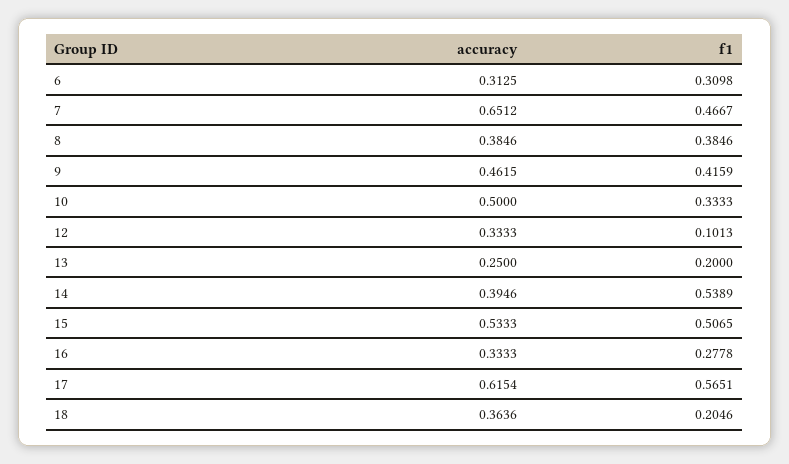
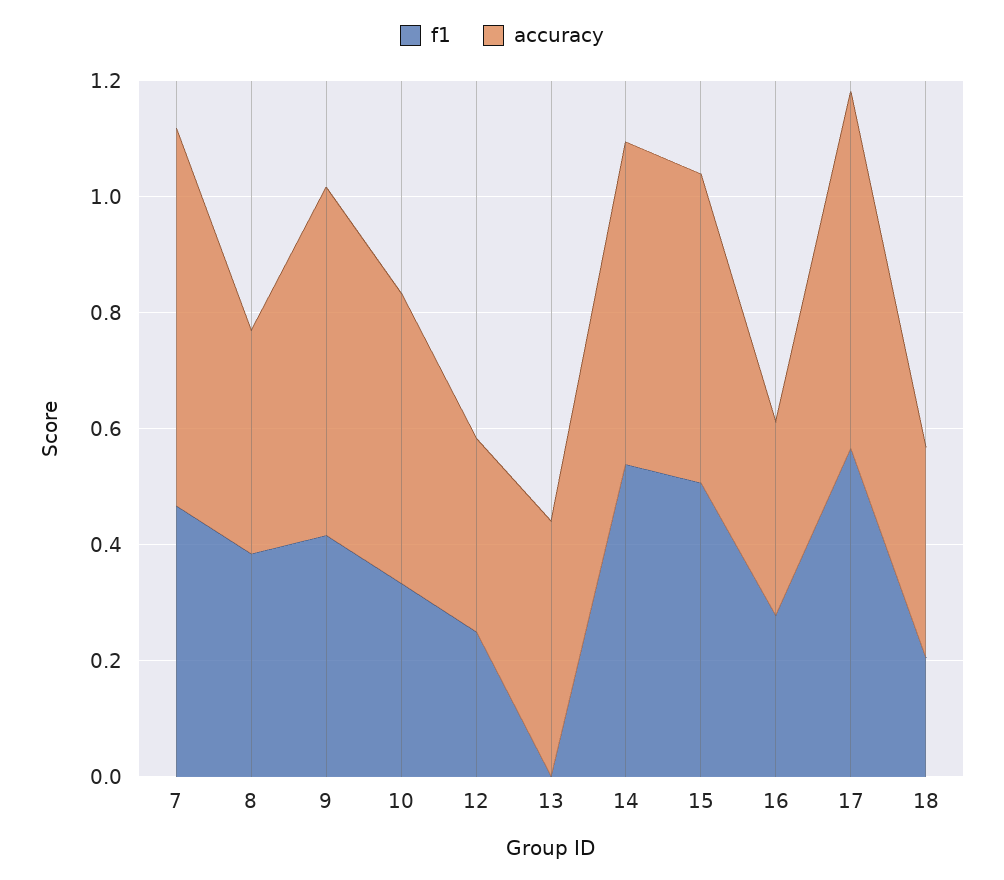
accuracy, 6: 0.3125 -> none
f1, 6: 0.3098 -> none
accuracy, 9: 0.4615 -> 0.6
f1, 12: 0.1013 -> 0.25
accuracy, 13: 0.25 -> 0.45
f1, 13: 0.2 -> 0
accuracy, 14: 0.3946 -> 0.55

